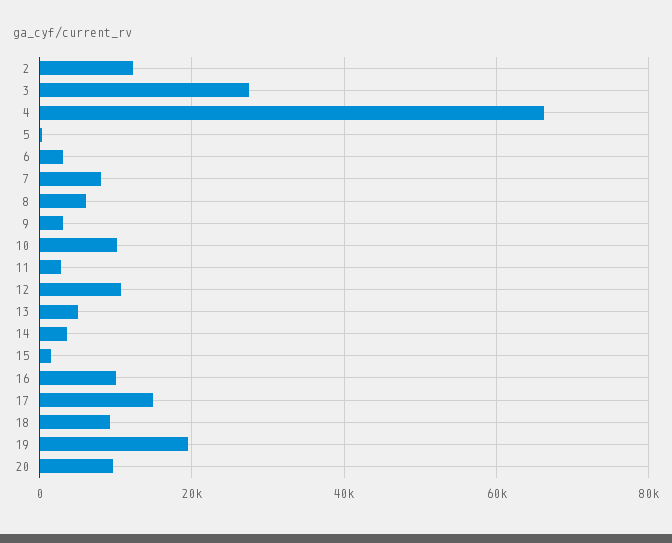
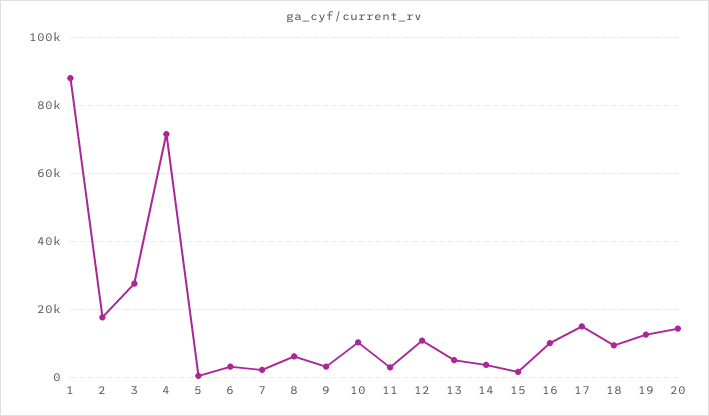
2: 12000 -> 18000
4: 66000 -> 72000
7: 8000 -> 2000
19: 20000 -> 12000
20: 10000 -> 14000
1: none -> 88000

